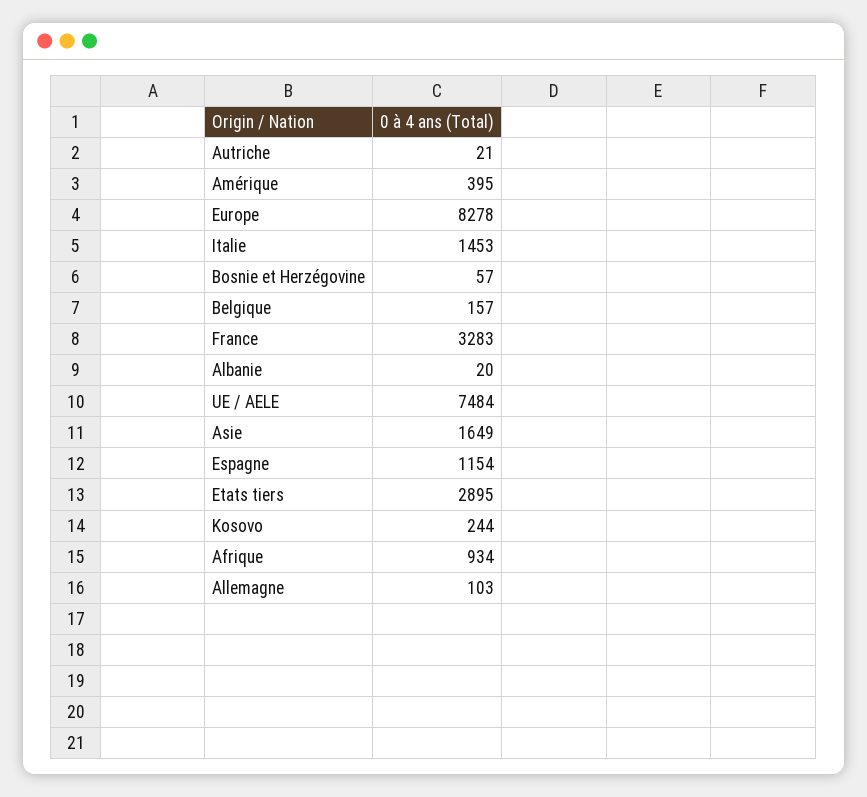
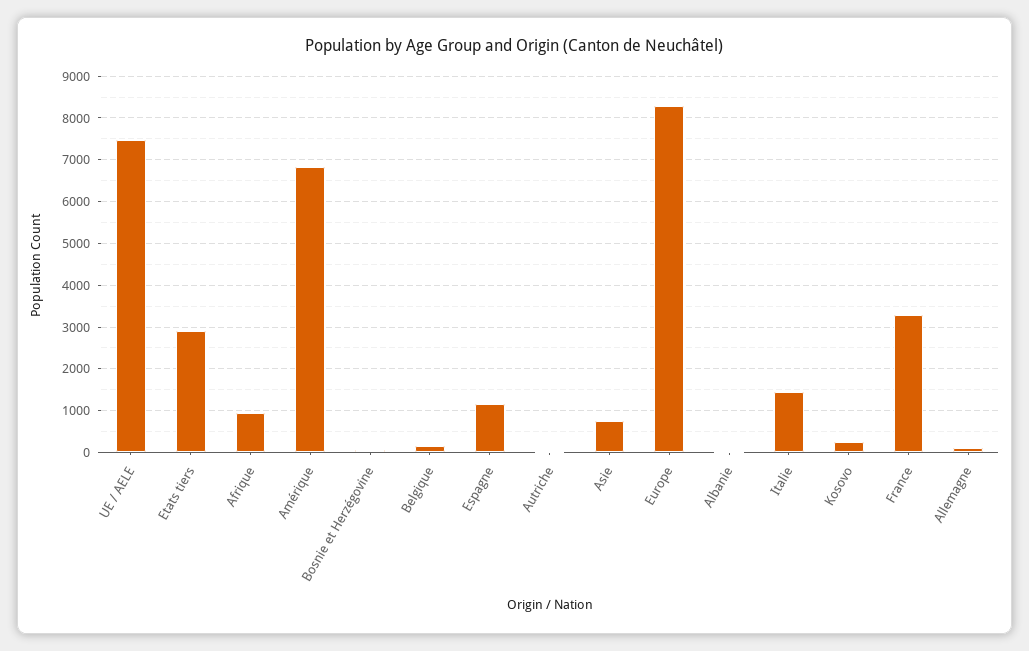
Amérique: 395 -> 6800
Asie: 1649 -> 800

